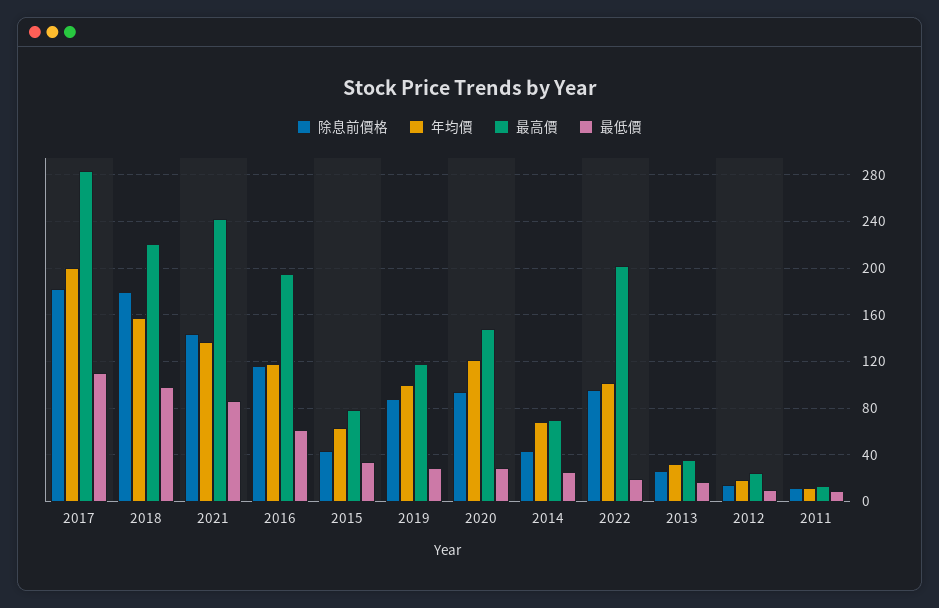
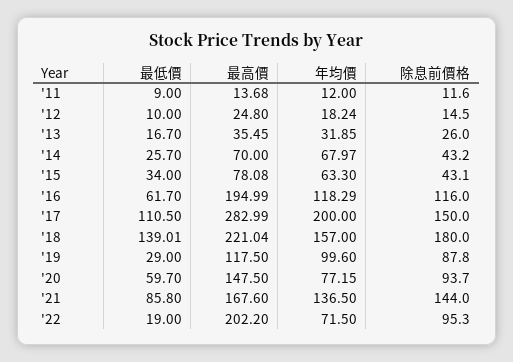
除息前價格, 2017: 180 -> 150
最低價, 2018: 100 -> 139.01
最高價, 2021: 240 -> 167.6
年均價, 2020: 120 -> 77.15
最低價, 2020: 30 -> 59.7
年均價, 2022: 100 -> 71.5

